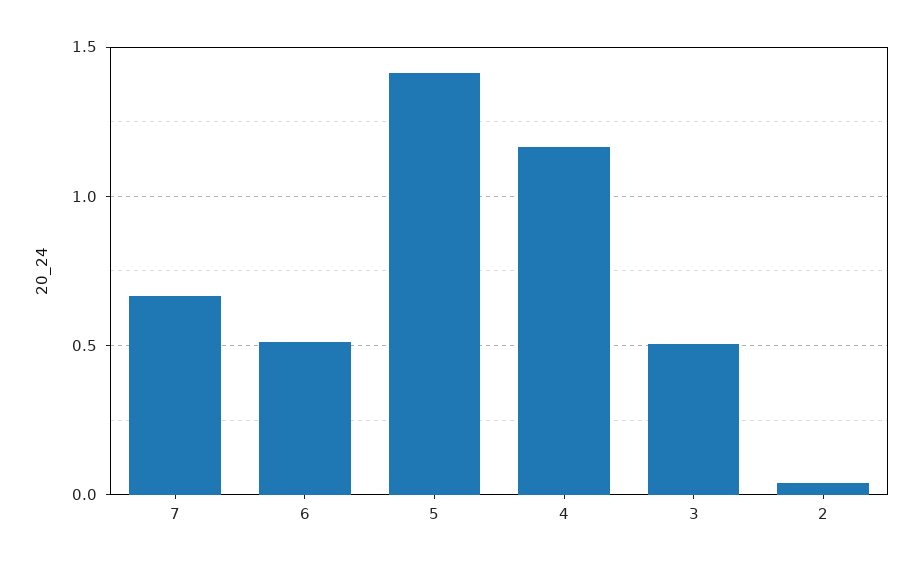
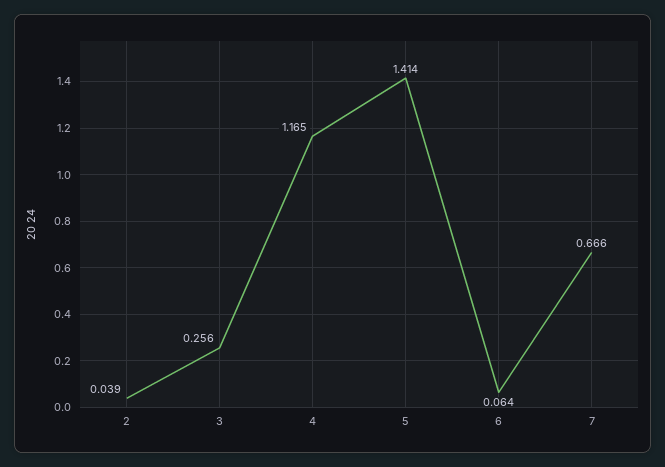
6: 0.5 -> 0.064
3: 0.5 -> 0.256

